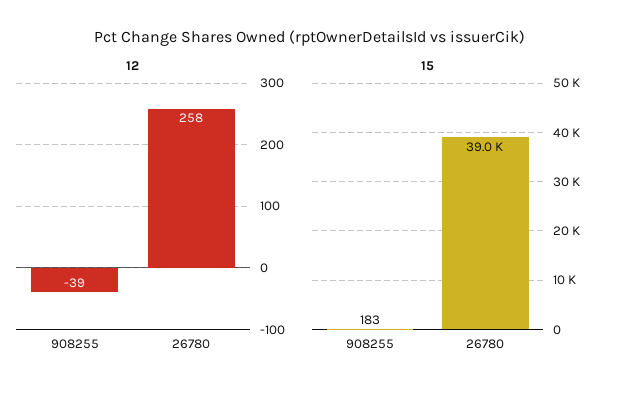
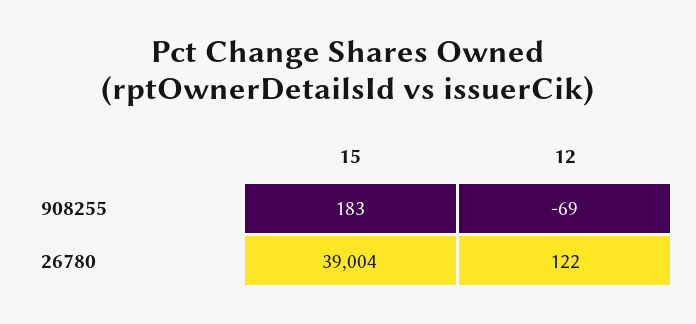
12, 908255: -39 -> -69
12, 26780: 258 -> 122

